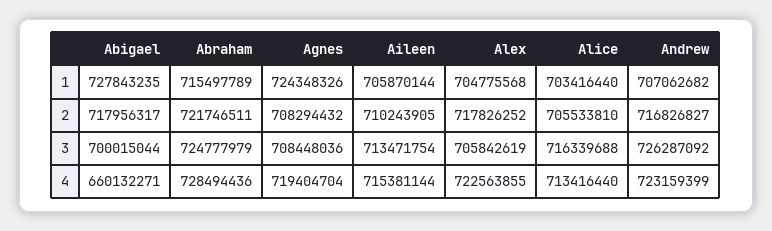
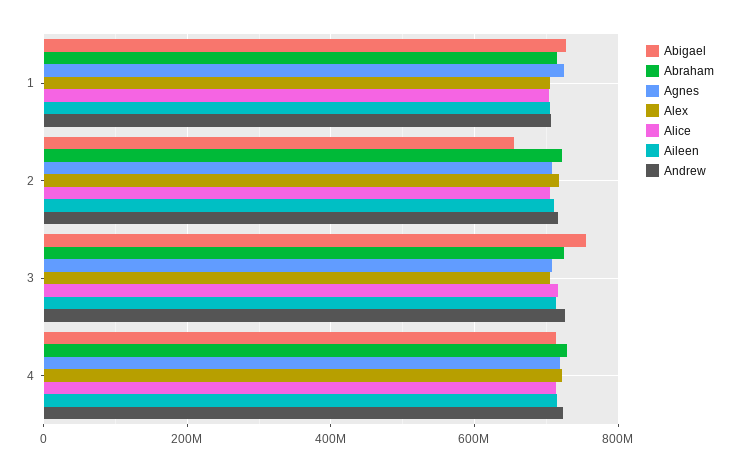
Abigael, 2: 717956317 -> 660000000
Abigael, 3: 700015044 -> 760000000
Abigael, 4: 660132271 -> 720000000

